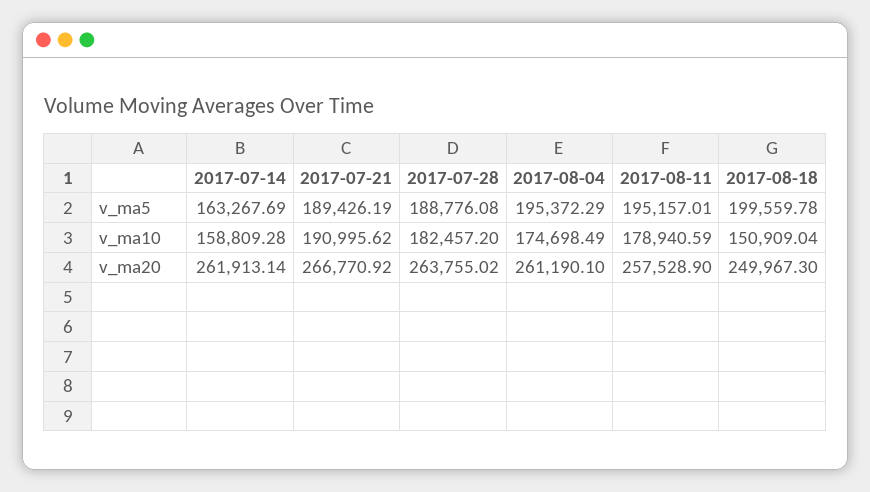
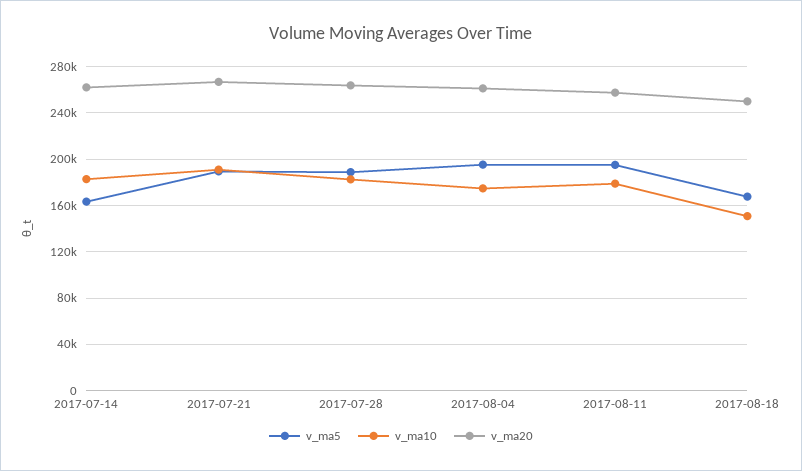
v_ma5, 2017-08-18: 199559.78 -> 170000
v_ma10, 2017-07-14: 158809.28 -> 180000

